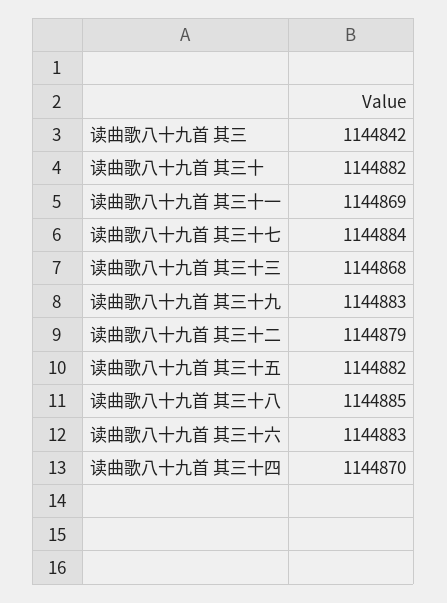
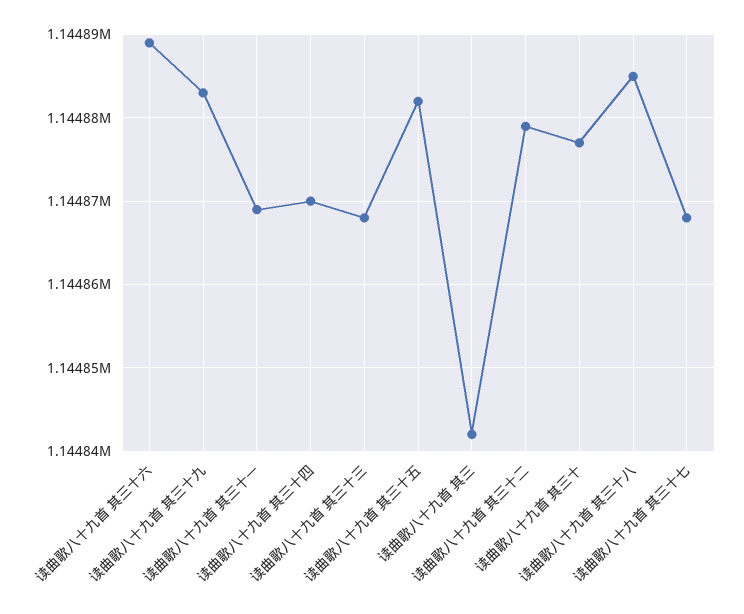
读曲歌八十九首 其三十: 1144882 -> 1144877
读曲歌八十九首 其三十七: 1144884 -> 1144868
读曲歌八十九首 其三十六: 1144883 -> 1144889

